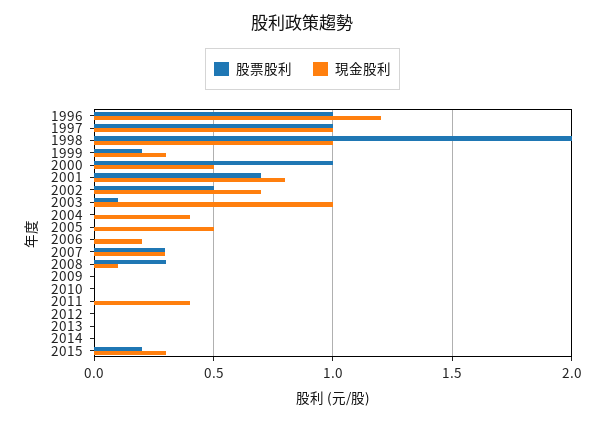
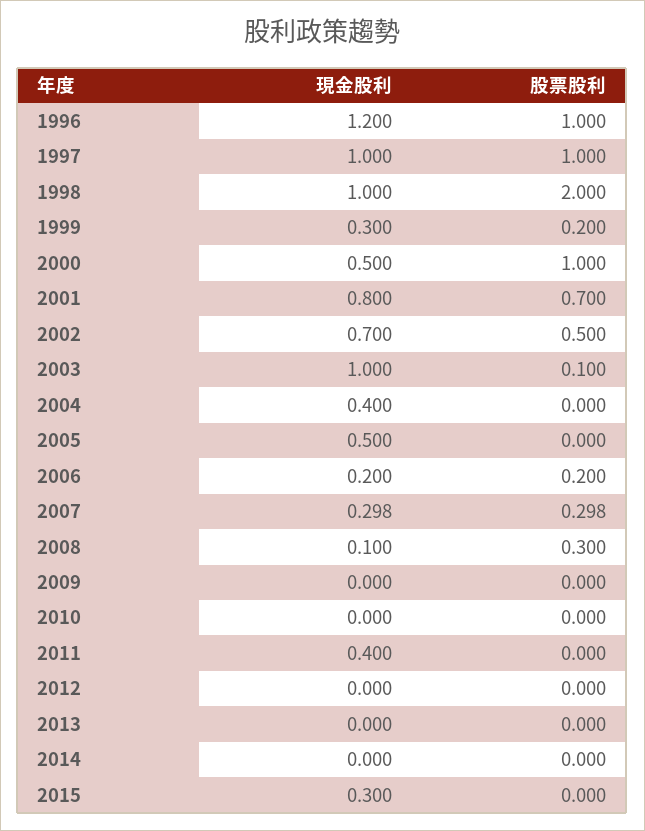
股票股利, 2006: 0 -> 0.2
股票股利, 2015: 0.2 -> 0

